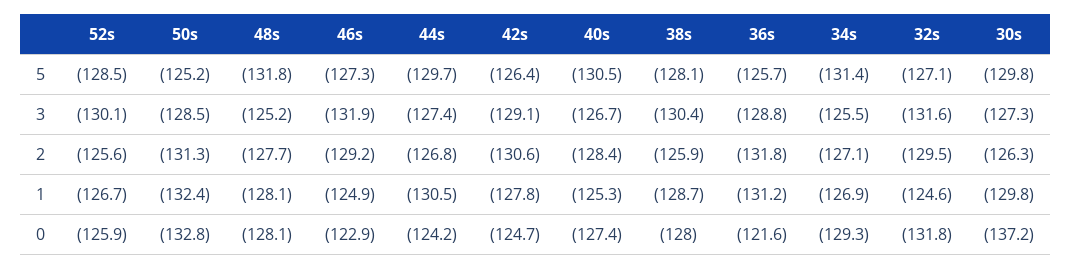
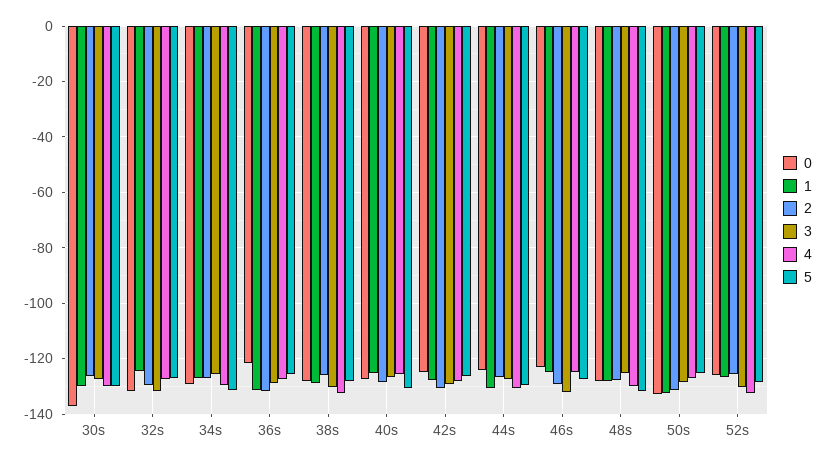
4, 30s: none -> -130
4, 32s: none -> -127.5
4, 34s: none -> -130
4, 36s: none -> -127.5
4, 38s: none -> -132.5
4, 40s: none -> -125
4, 42s: none -> -127.5
4, 44s: none -> -130
4, 46s: none -> -125
4, 48s: none -> -130
4, 50s: none -> -127.5
4, 52s: none -> -132.5

